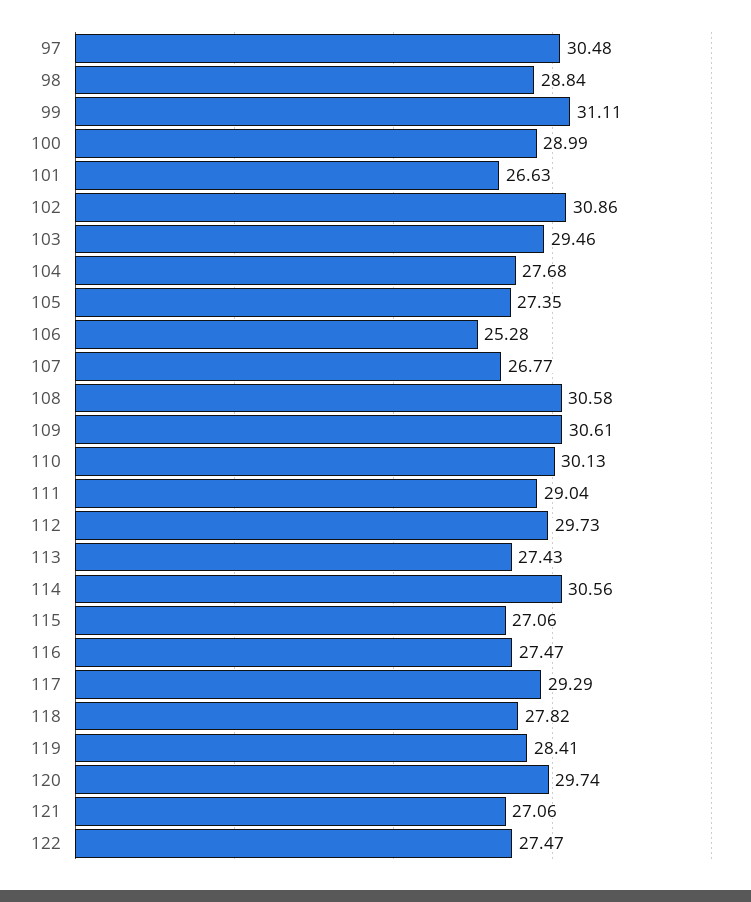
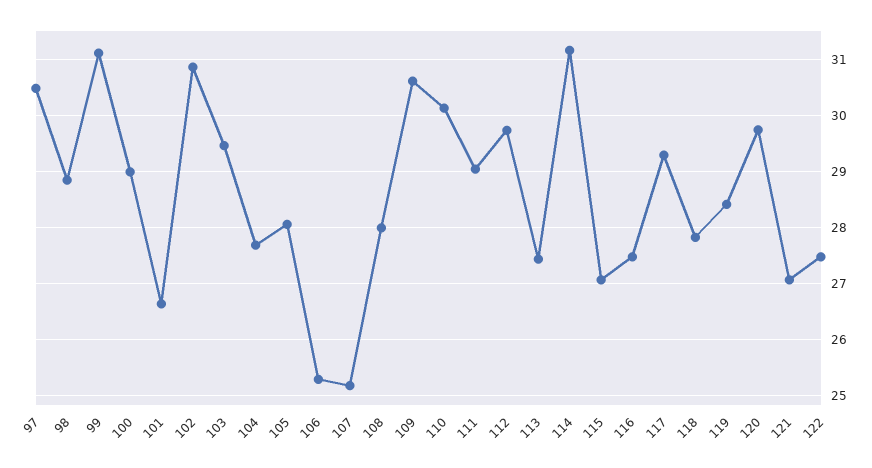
105: 27.35 -> 28
107: 26.77 -> 25.2
108: 30.58 -> 28
114: 30.56 -> 31.2

